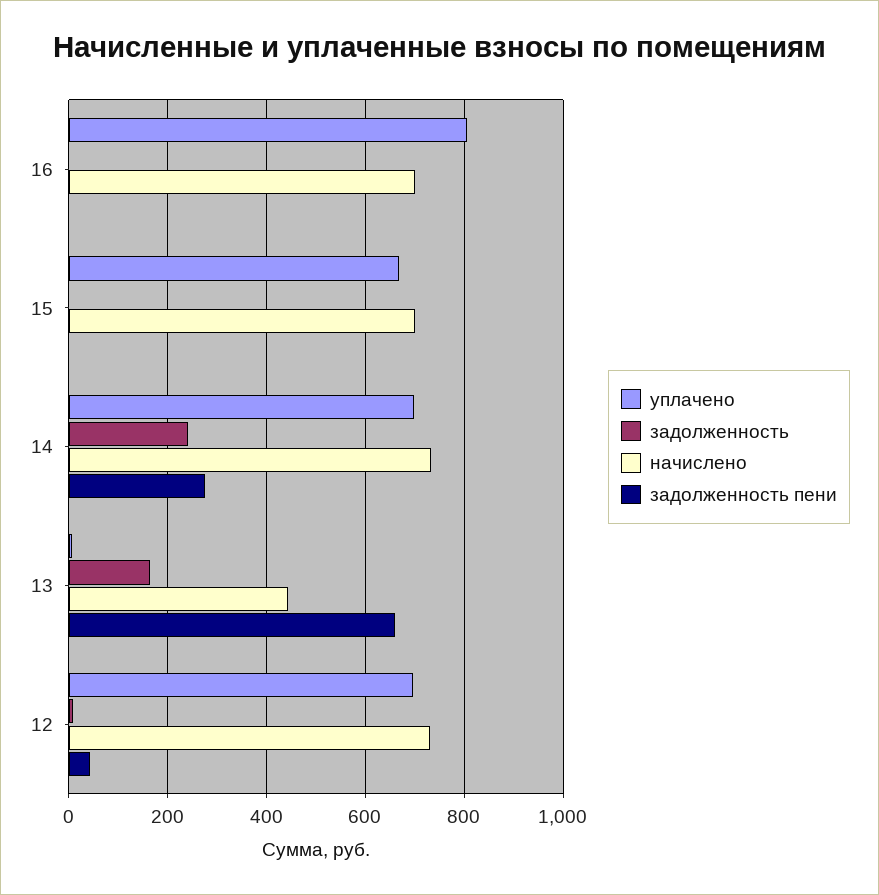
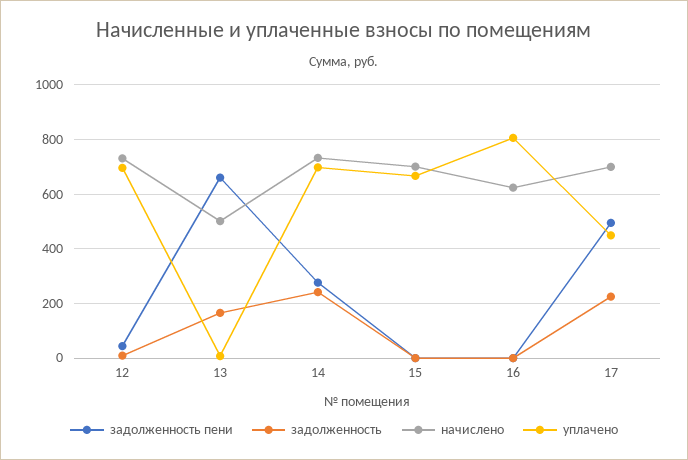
начислено, 16: 700 -> 625
начислено, 13: 440 -> 500
задолженность пени, 17: none -> 500
задолженность, 17: none -> 225
начислено, 17: none -> 700
уплачено, 17: none -> 450

